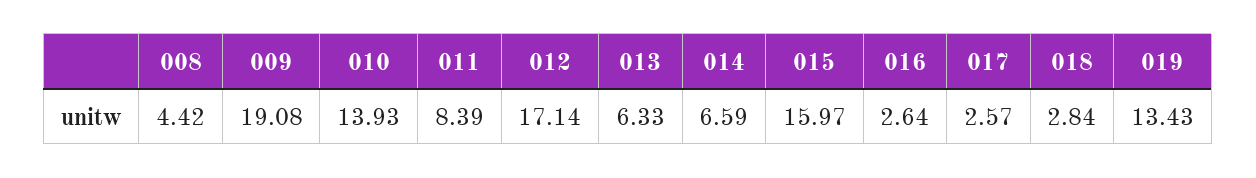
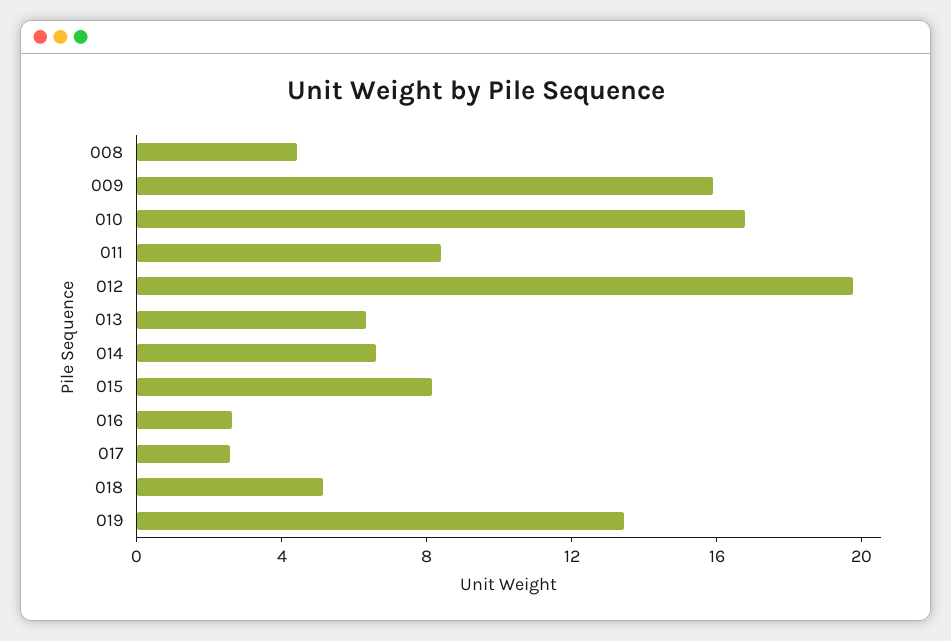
009: 19.08 -> 16
010: 13.93 -> 17
012: 17.14 -> 20
015: 15.97 -> 8
018: 2.84 -> 5

